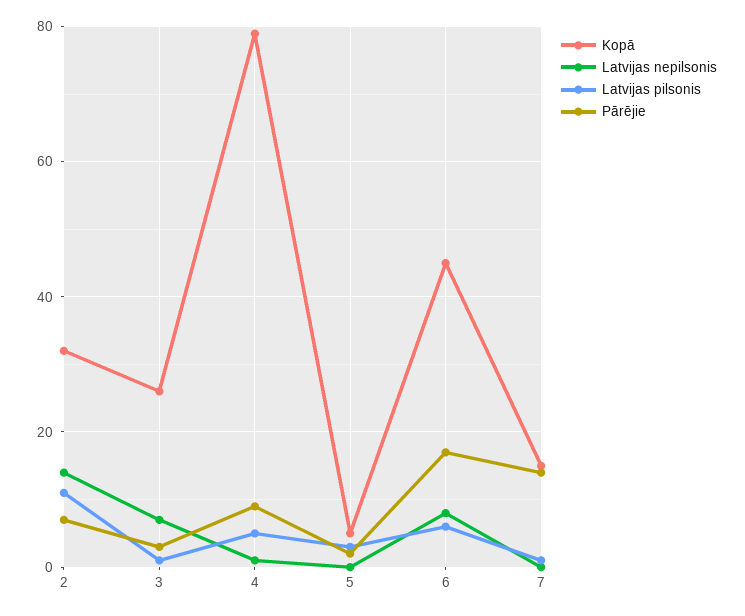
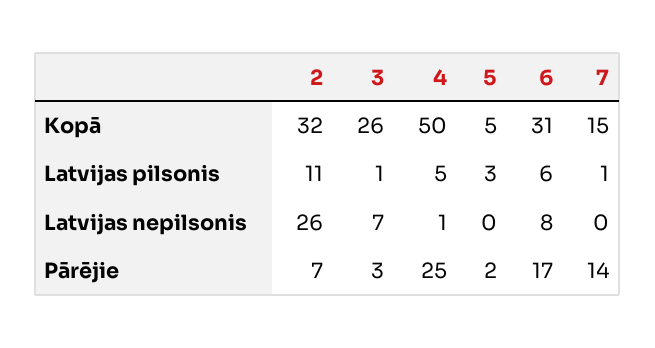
Latvijas nepilsonis, 2: 15 -> 26
Kopā, 4: 80 -> 50
Pārējie, 4: 10 -> 25
Kopā, 6: 45 -> 31

